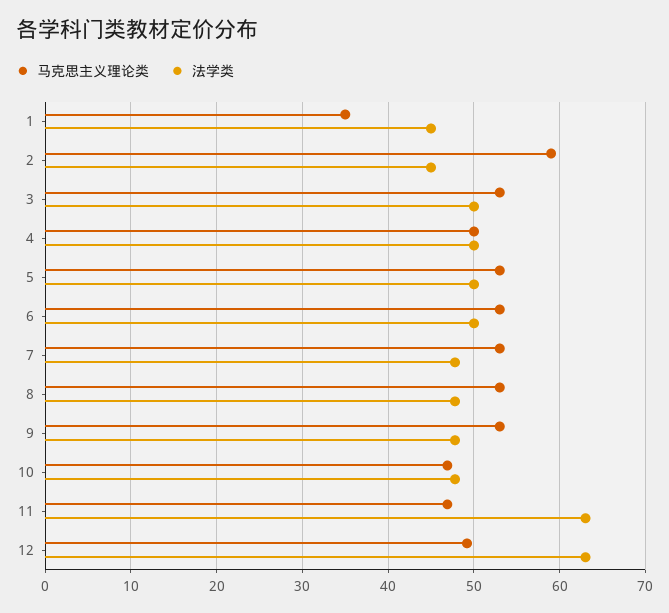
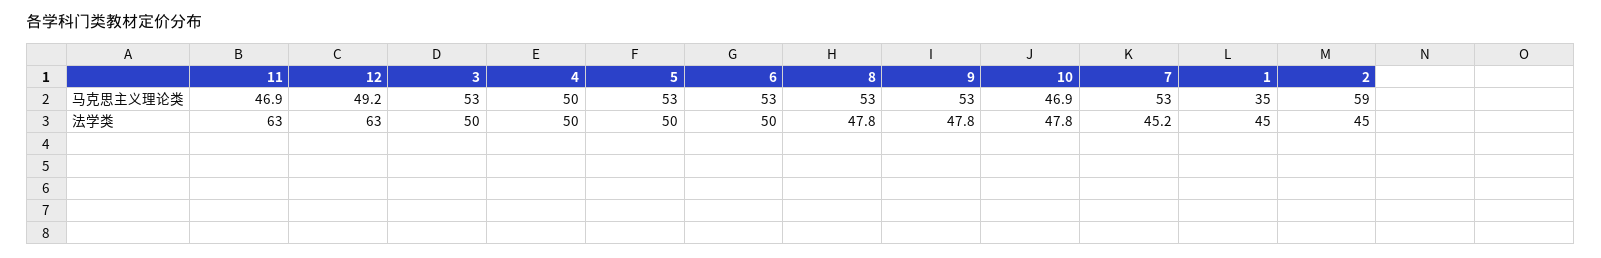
法学类, 7: 48 -> 45.2

